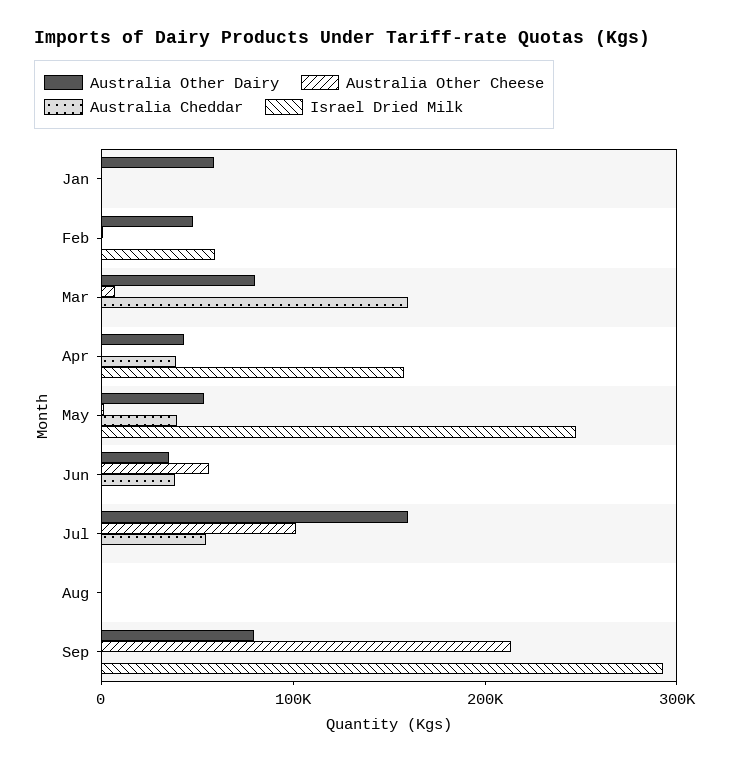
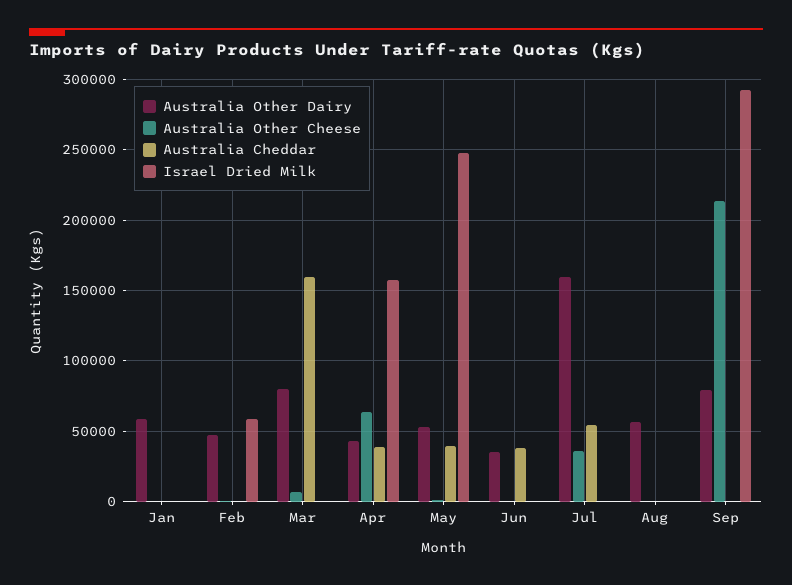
Australia Other Cheese, Apr: 0 -> 65000
Australia Other Cheese, Jun: 60000 -> 0
Australia Other Cheese, Jul: 100000 -> 35000
Australia Other Dairy, Aug: 0 -> 55000

